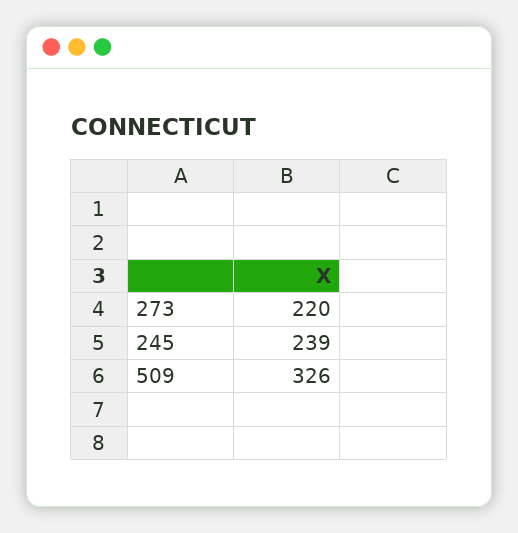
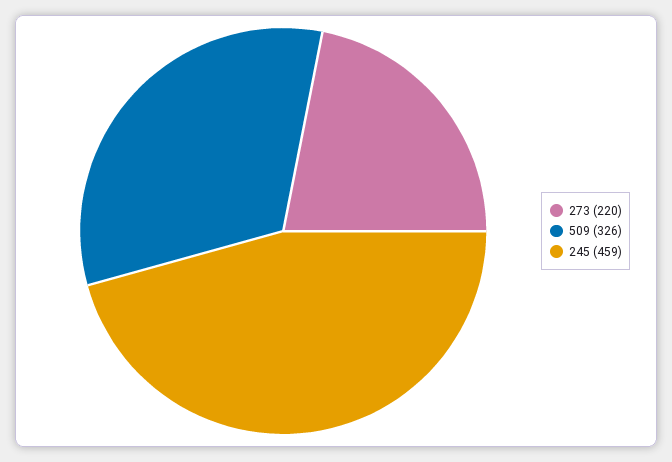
245: 239 -> 459

